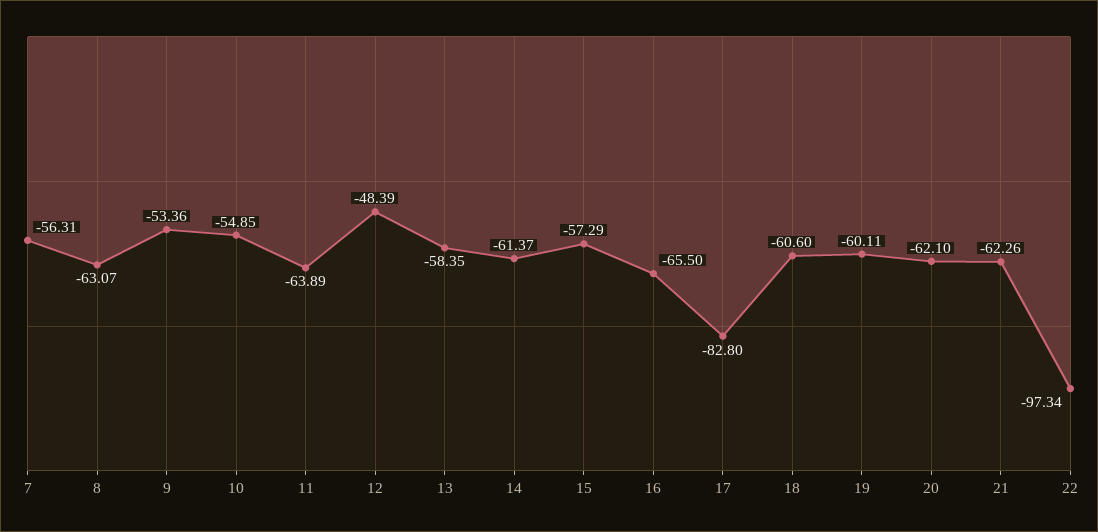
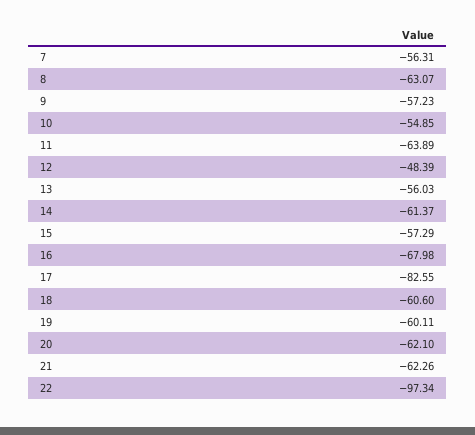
9: -53.36 -> -57.23
13: -58.35 -> -56.03
16: -65.5 -> -67.98
17: -82.8 -> -82.55

